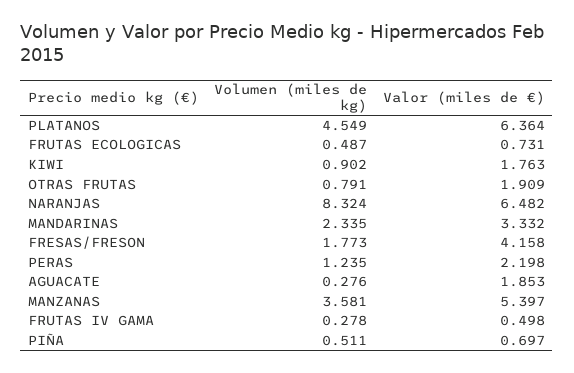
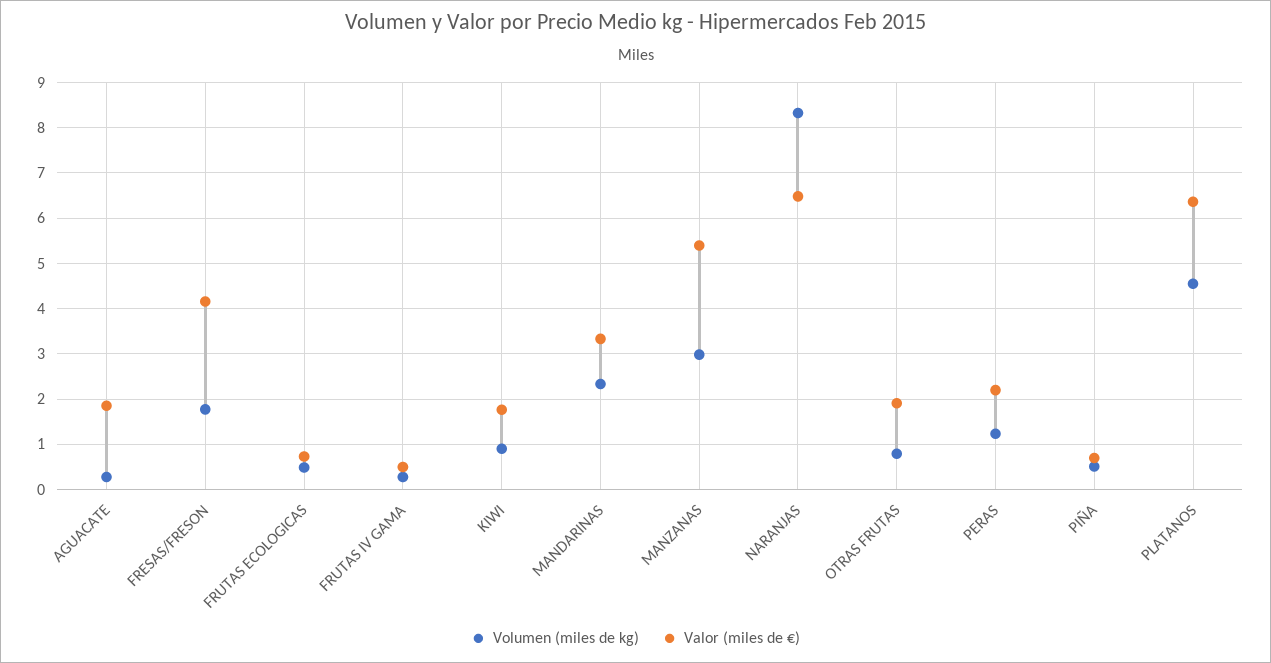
Volumen (miles de kg), MANZANAS: 3.581 -> 3

